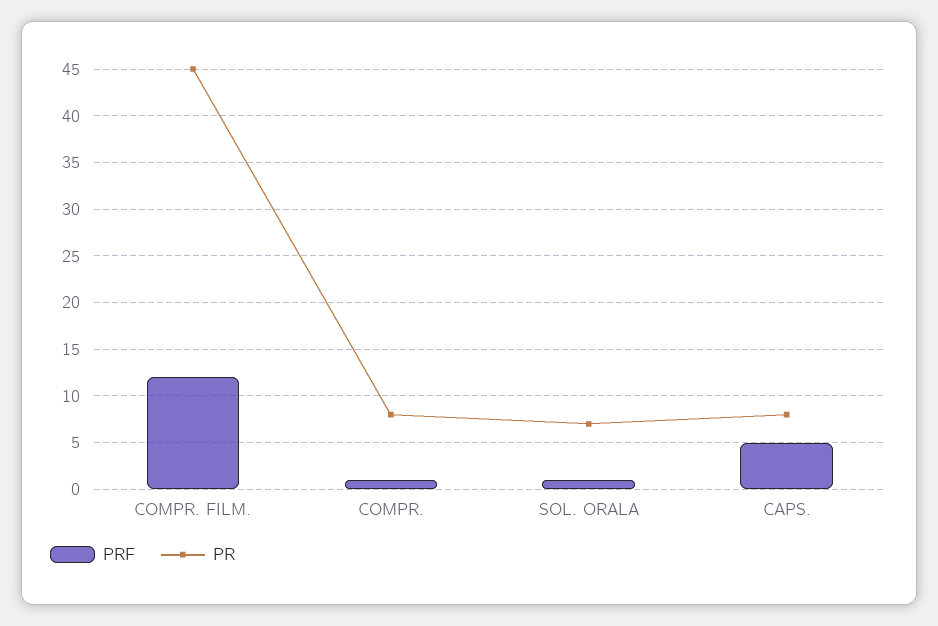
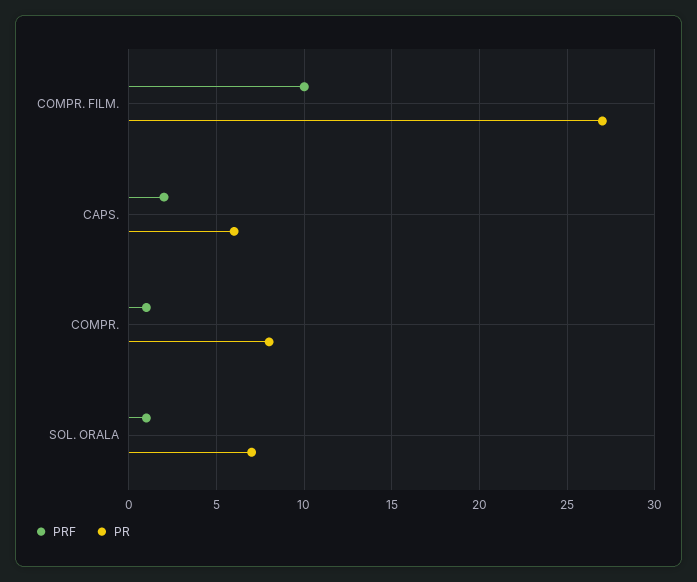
PRF, COMPR. FILM.: 12 -> 10
PR, COMPR. FILM.: 45 -> 27
PRF, CAPS.: 5 -> 2
PR, CAPS.: 8 -> 6

